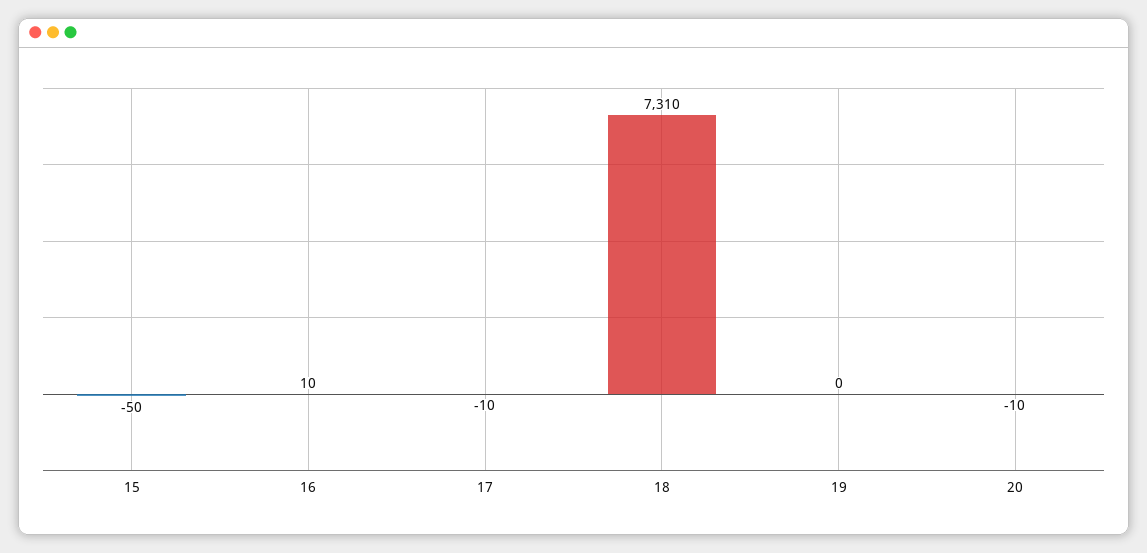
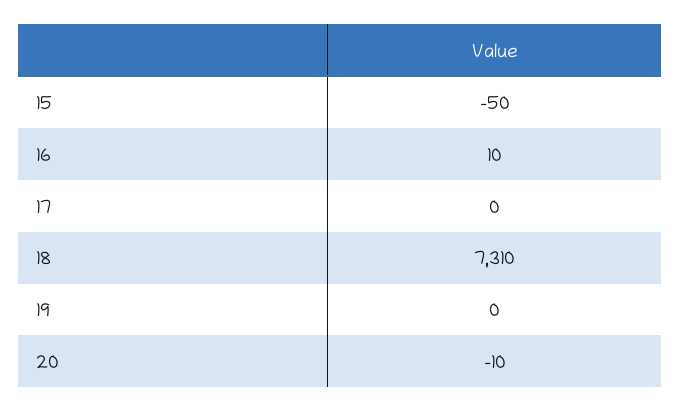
17: -10 -> 0

